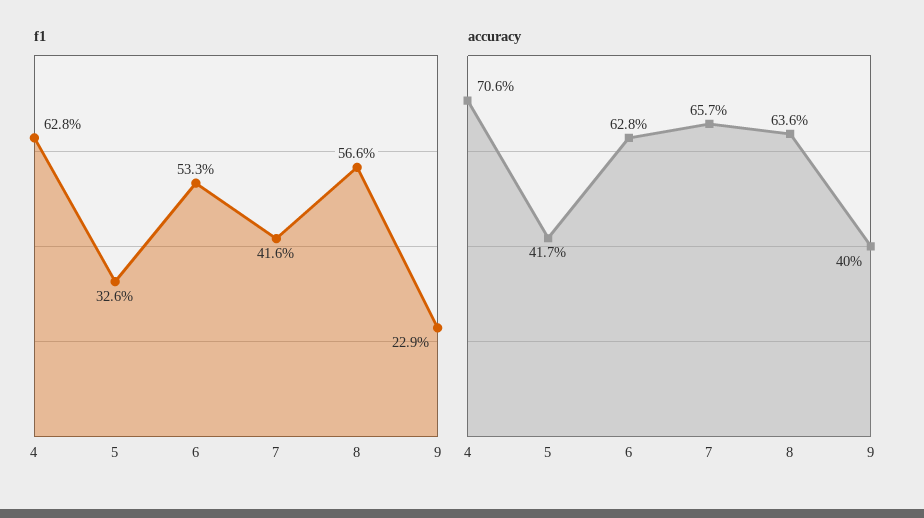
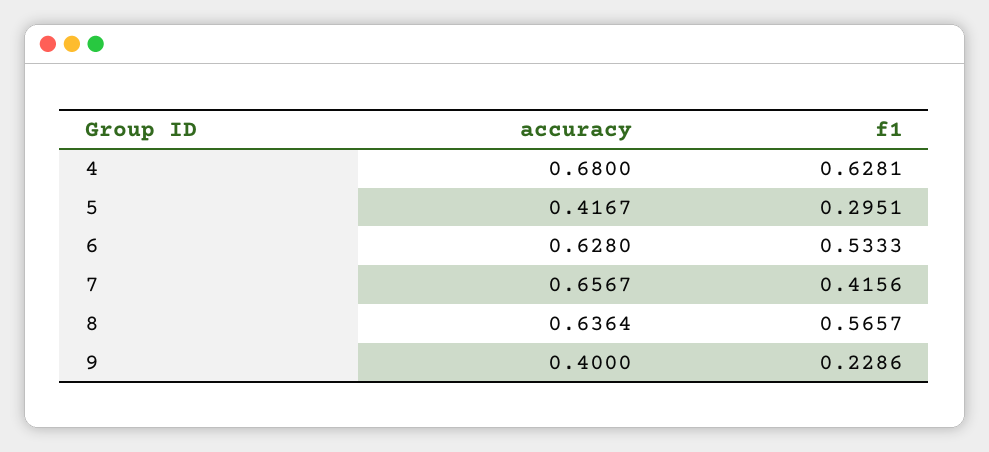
f1, 5: 0.326 -> 0.2951
accuracy, 4: 0.706 -> 0.68

